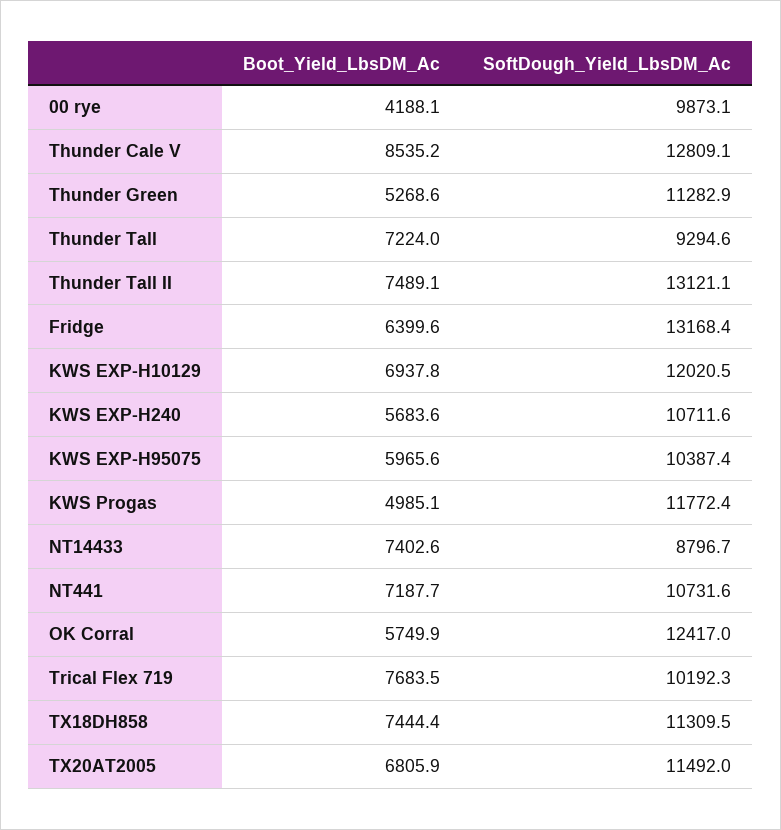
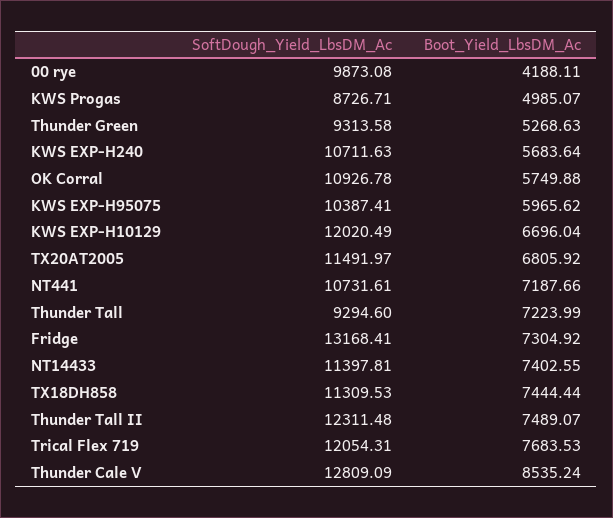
SoftDough_Yield_LbsDM_Ac, Thunder Green: 11282.9 -> 9313.58
SoftDough_Yield_LbsDM_Ac, Thunder Tall II: 13121.1 -> 12311.48
Boot_Yield_LbsDM_Ac, Fridge: 6399.6 -> 7304.92
Boot_Yield_LbsDM_Ac, KWS EXP-H10129: 6937.8 -> 6696.04
SoftDough_Yield_LbsDM_Ac, KWS Progas: 11772.4 -> 8726.71
SoftDough_Yield_LbsDM_Ac, NT14433: 8796.7 -> 11397.81
SoftDough_Yield_LbsDM_Ac, OK Corral: 12417 -> 10926.78
SoftDough_Yield_LbsDM_Ac, Trical Flex 719: 10192.3 -> 12054.31

